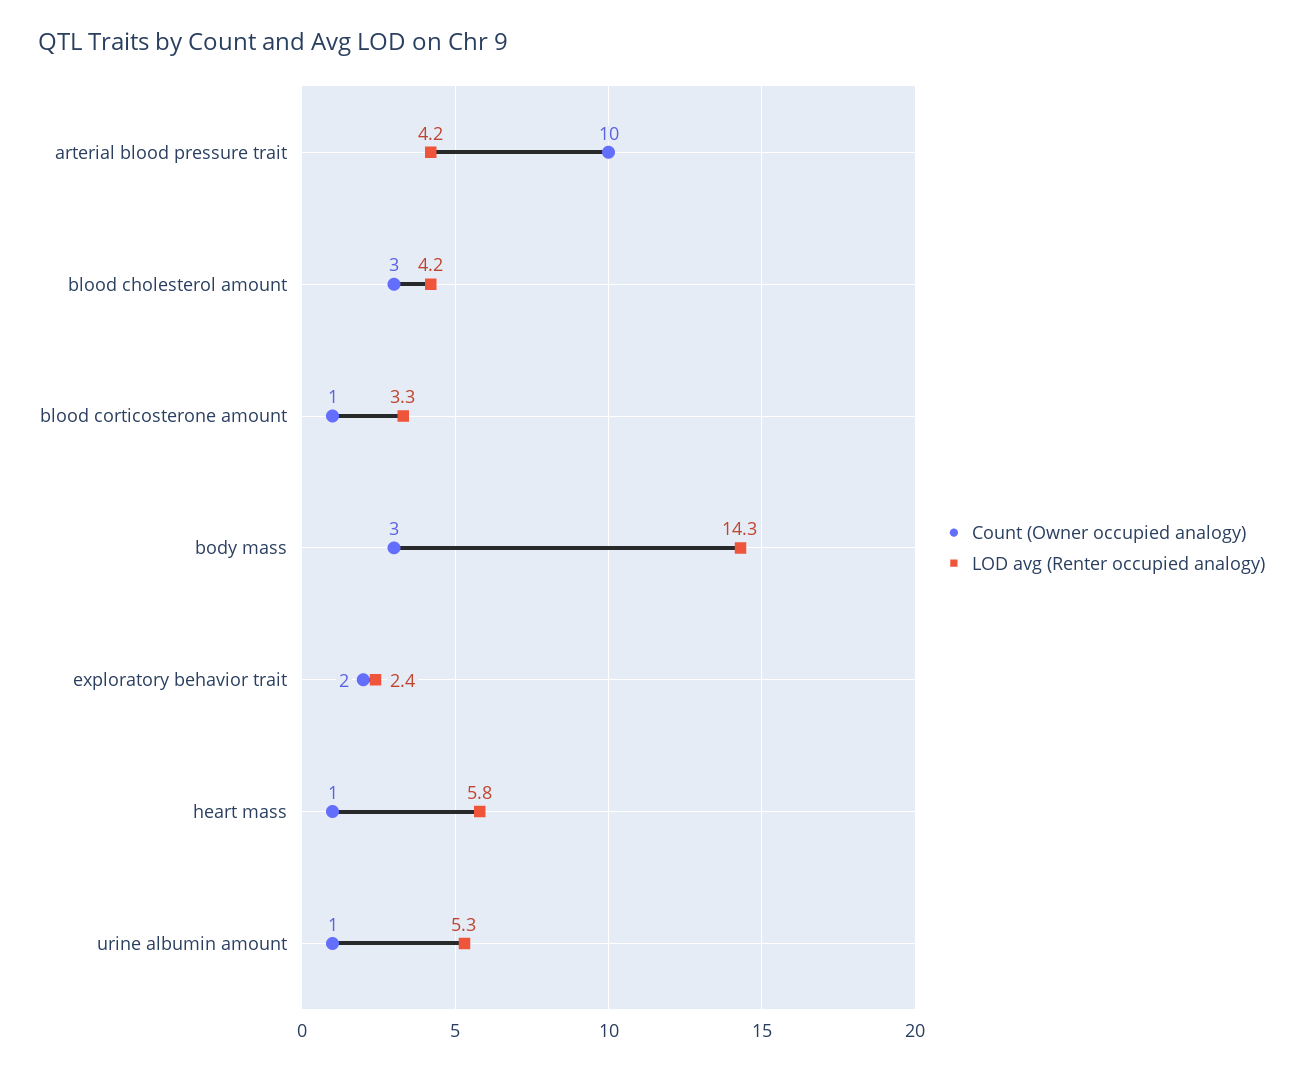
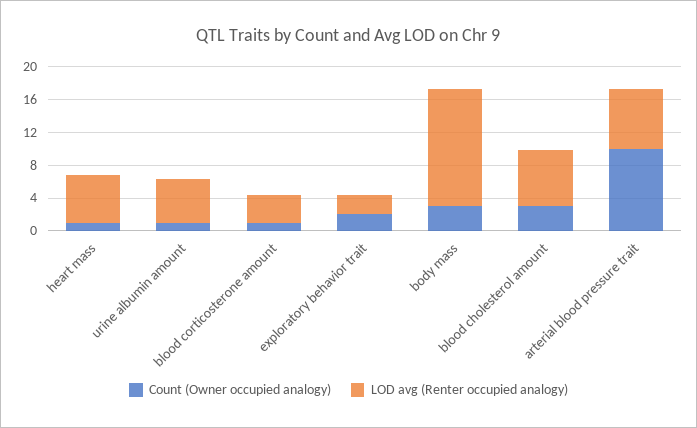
LOD avg (Renter occupied analogy), arterial blood pressure trait: 4.2 -> 7
LOD avg (Renter occupied analogy), blood cholesterol amount: 4.2 -> 7

